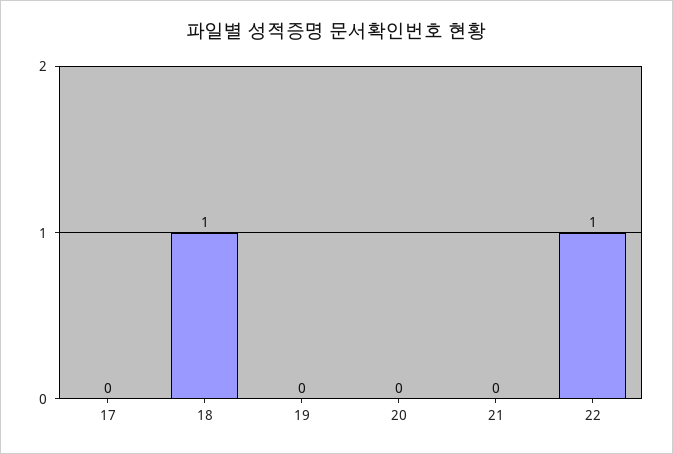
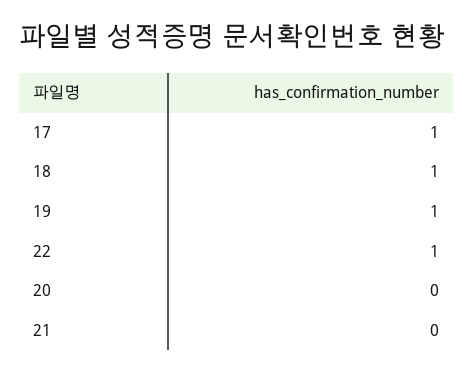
17: 0 -> 1
19: 0 -> 1

